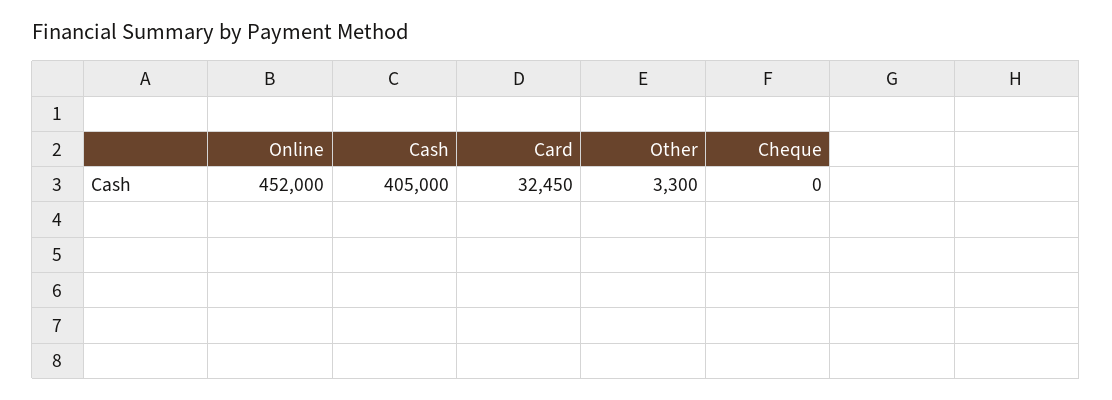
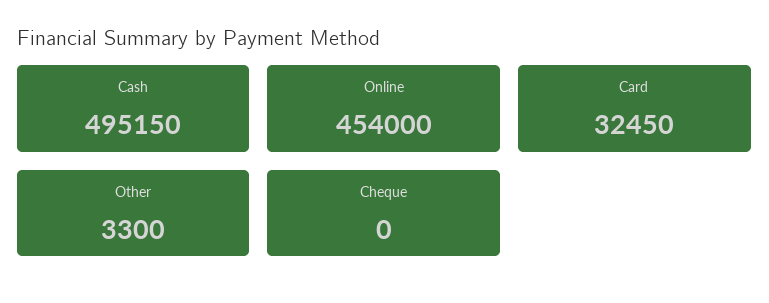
Online: 452000 -> 454000
Cash: 405000 -> 495150

